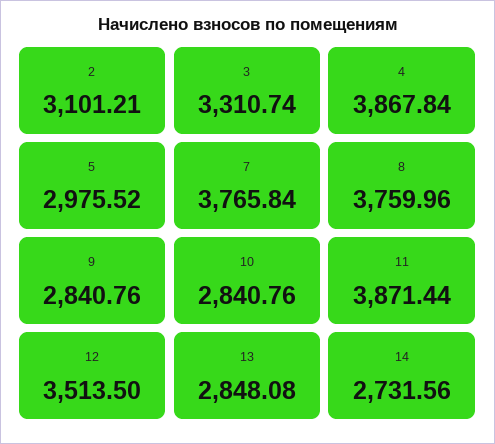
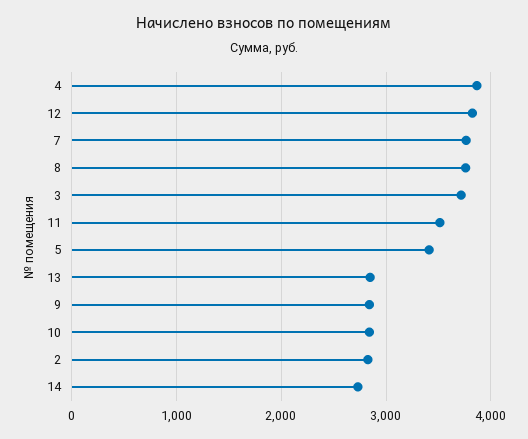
2: 3101.21 -> 2800
3: 3310.74 -> 3700
5: 2975.52 -> 3400
11: 3871.44 -> 3500
12: 3513.5 -> 3800

